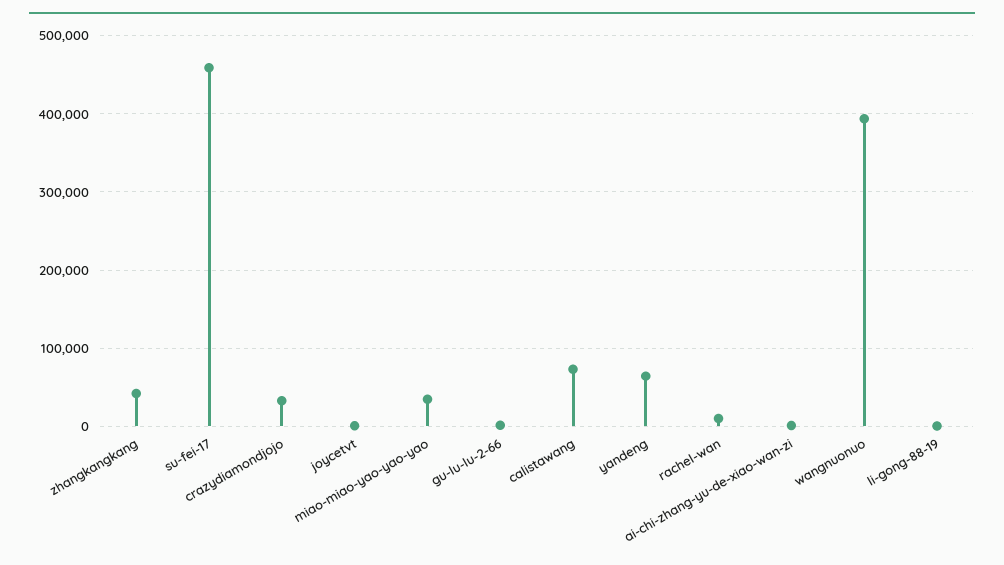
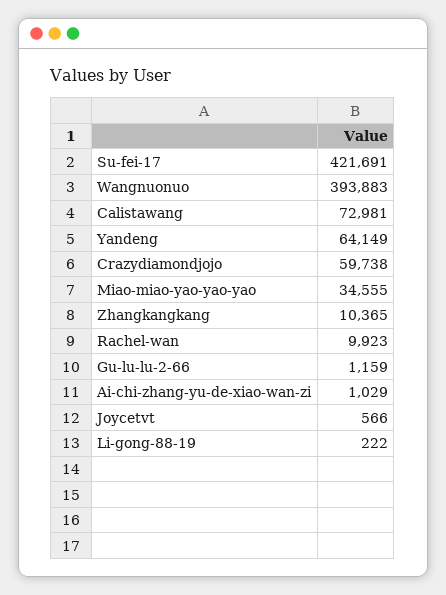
zhangkangkang: 40000 -> 10365
su-fei-17: 460000 -> 421691
crazydiamondjojo: 30000 -> 59738

